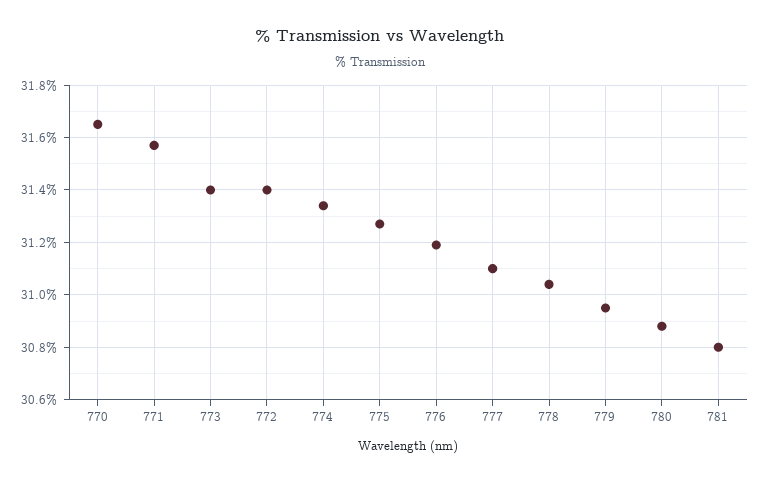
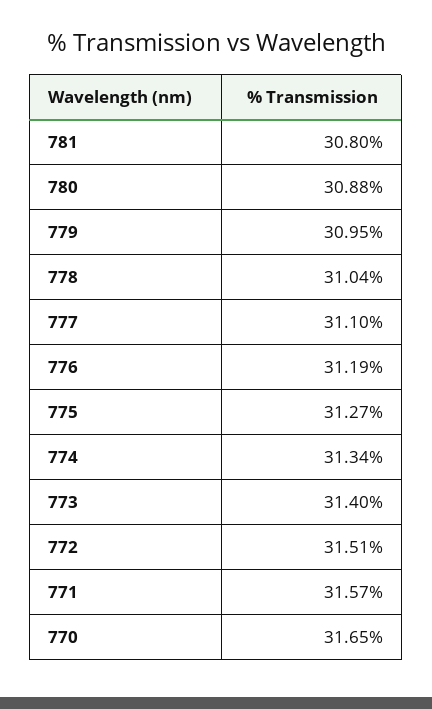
772: 31.4 -> 31.51

